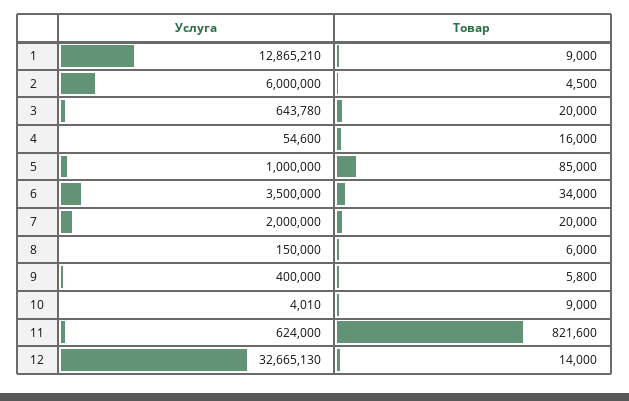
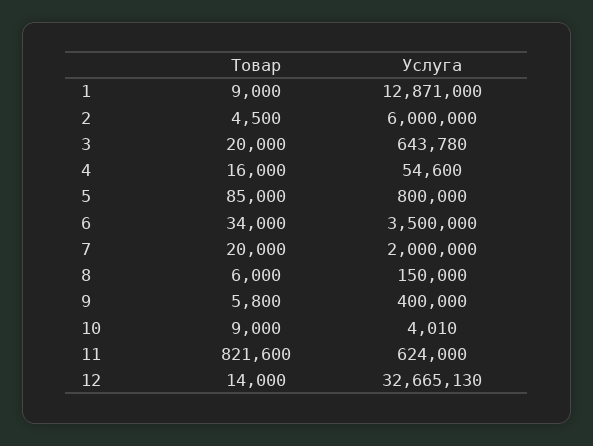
Услуга, 1: 12865210 -> 12871000
Услуга, 5: 1000000 -> 800000

